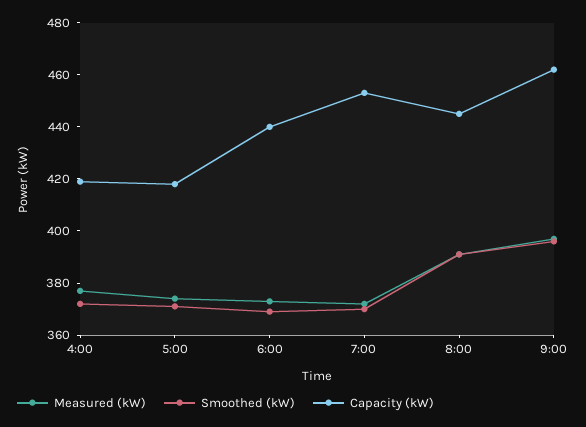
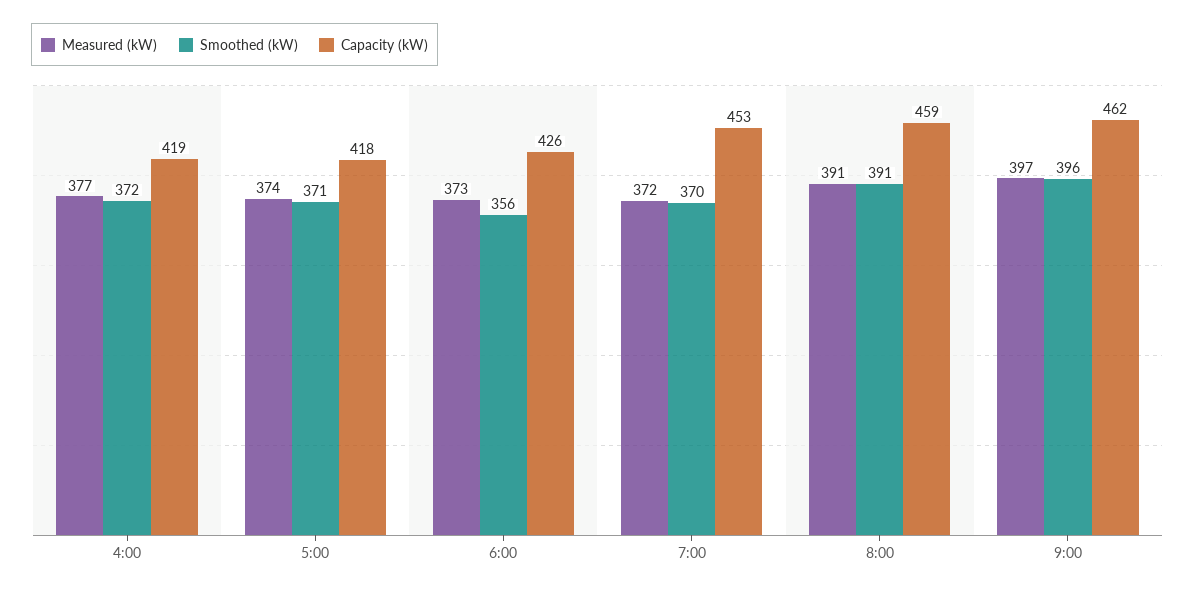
Smoothed (kW), 6:00: 370 -> 356
Capacity (kW), 6:00: 440 -> 426
Capacity (kW), 8:00: 445 -> 459

